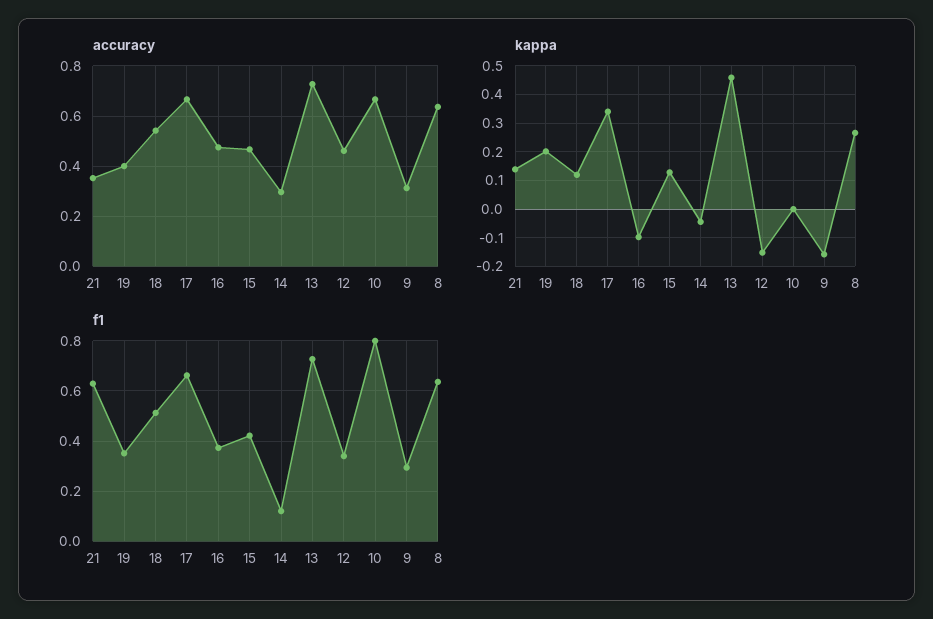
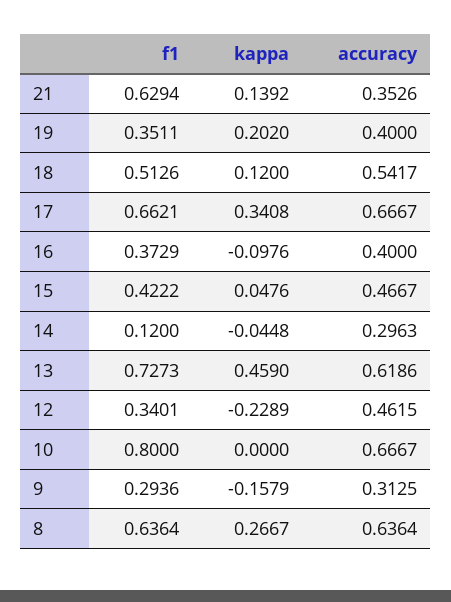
accuracy, 16: 0.475 -> 0.4
accuracy, 13: 0.725 -> 0.6186
kappa, 15: 0.125 -> 0.0476
kappa, 12: -0.15 -> -0.2289

